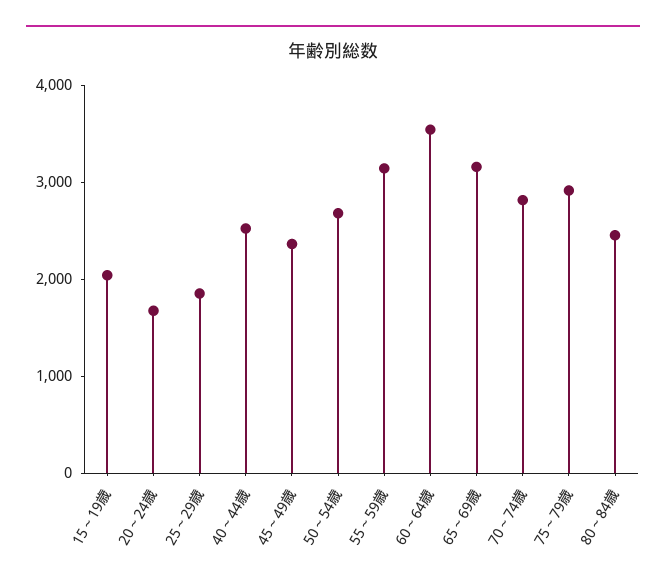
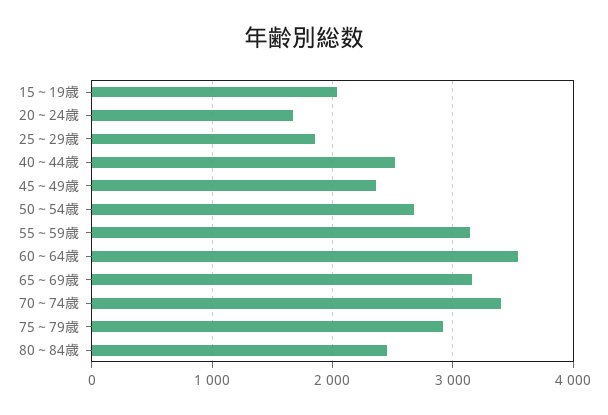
70～74歳: 2800 -> 3400

